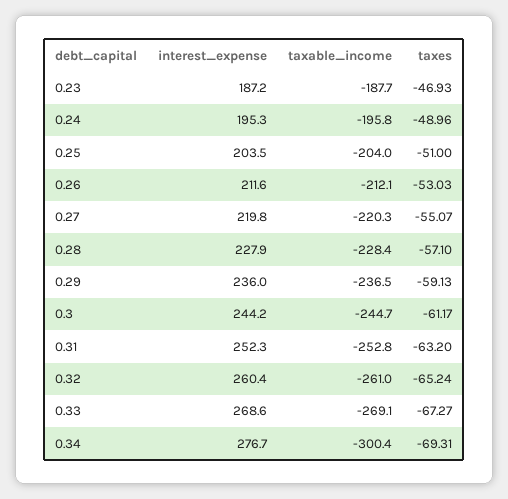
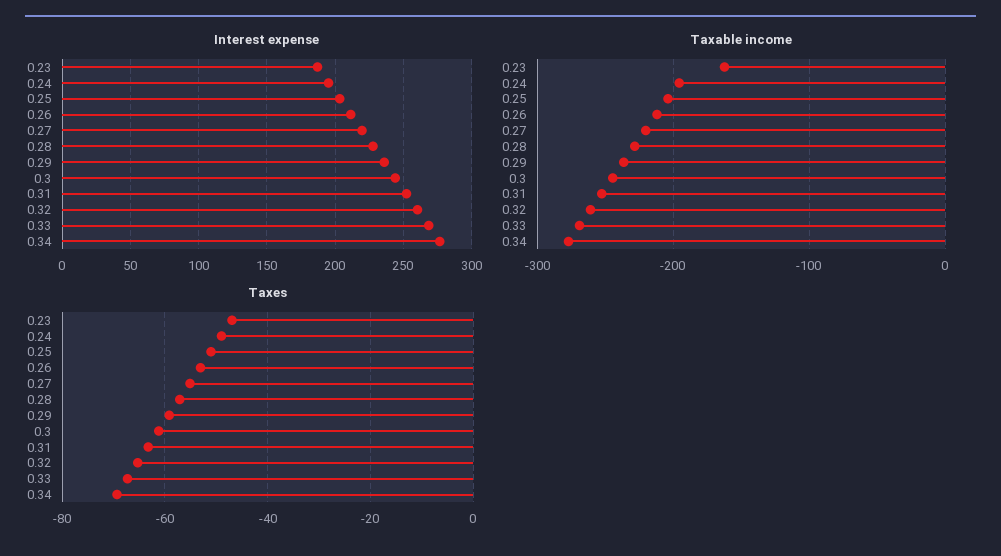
taxable_income, 0.23: -187.7 -> -160
taxable_income, 0.34: -300.4 -> -280

